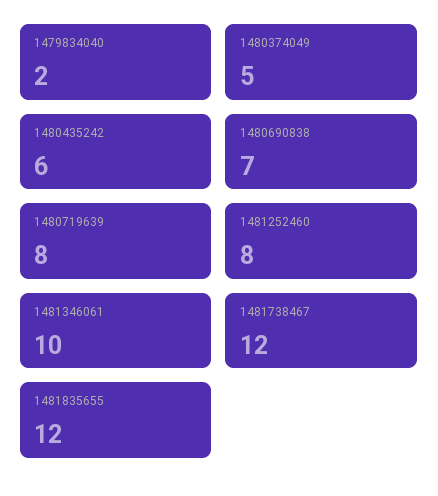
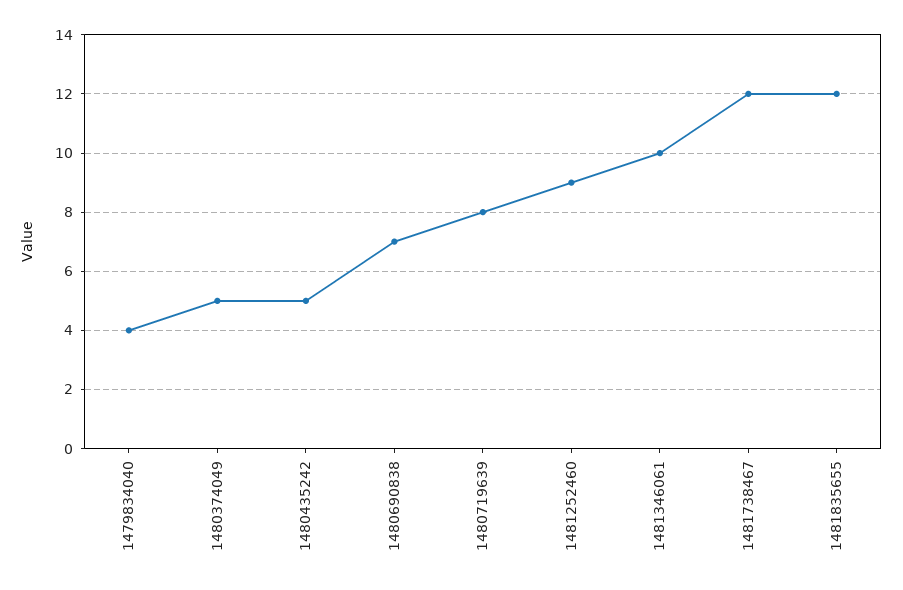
1479834040: 2 -> 4
1480435242: 6 -> 5
1481252460: 8 -> 9

